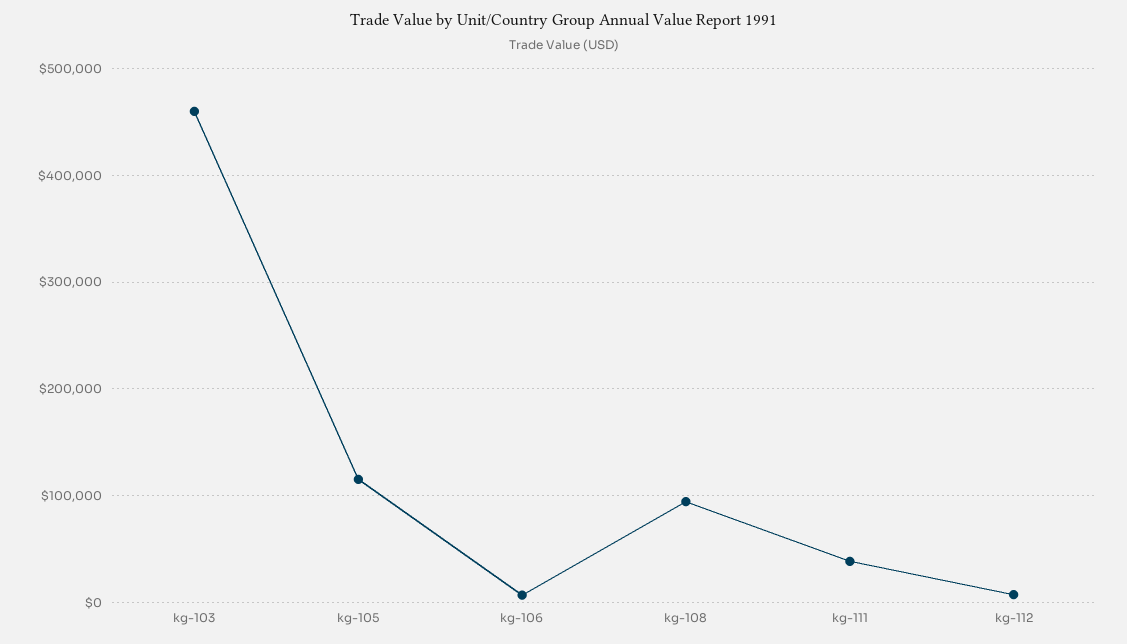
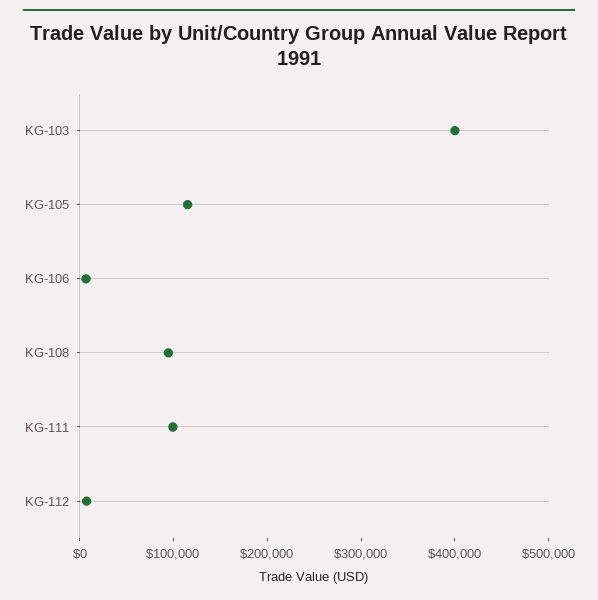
kg-103: 460000 -> 400000
kg-111: 40000 -> 100000

